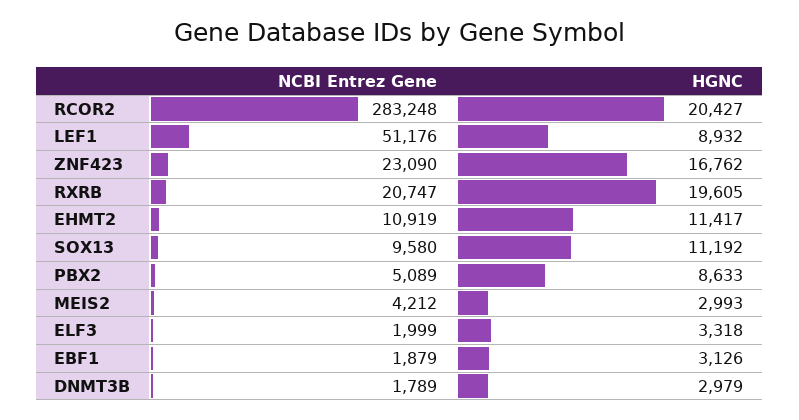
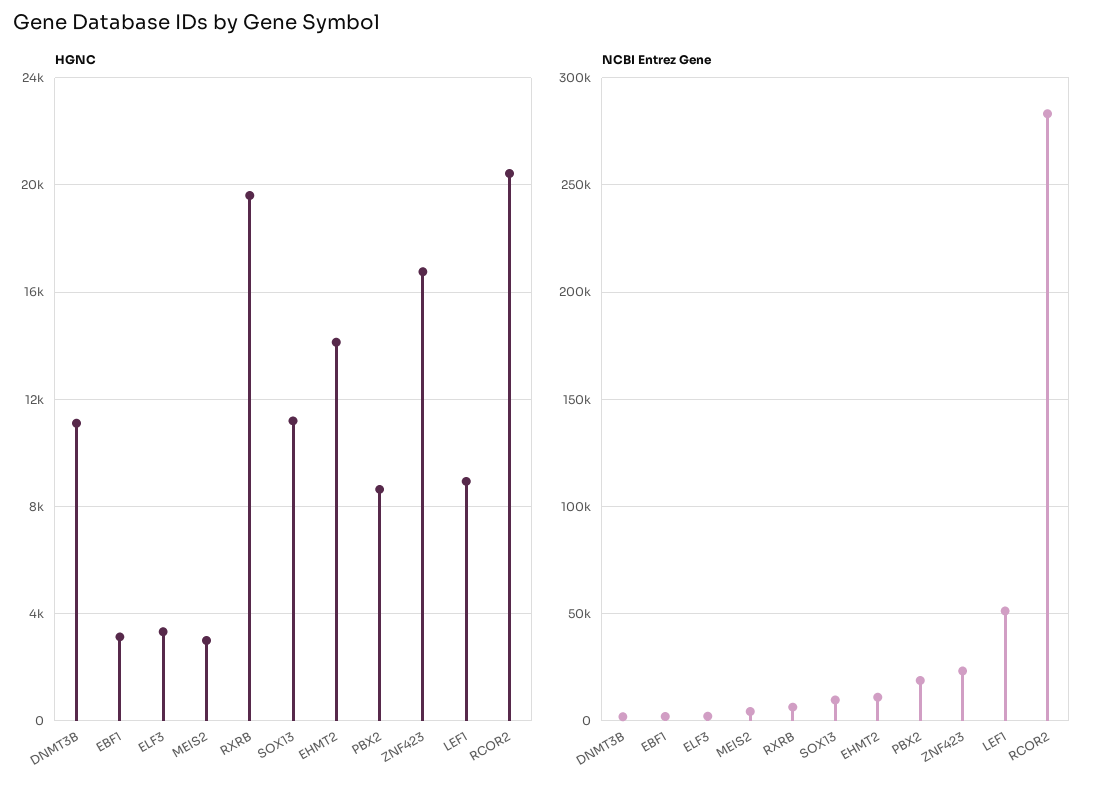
NCBI Entrez Gene, RXRB: 20747 -> 5000
HGNC, EHMT2: 11417 -> 14000
NCBI Entrez Gene, PBX2: 5089 -> 20000
HGNC, DNMT3B: 2979 -> 11000

